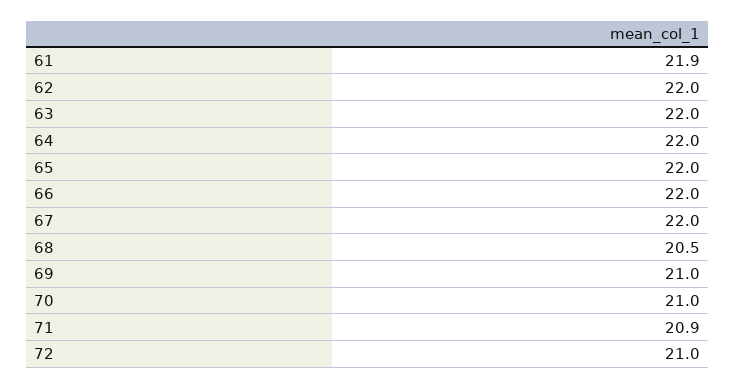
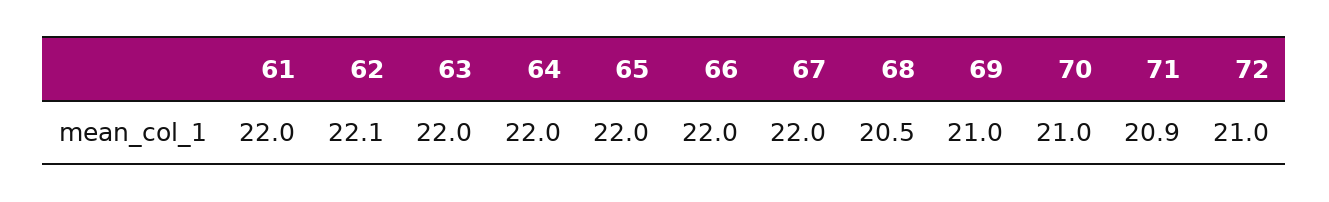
61: 21.9 -> 22
62: 22 -> 22.1

